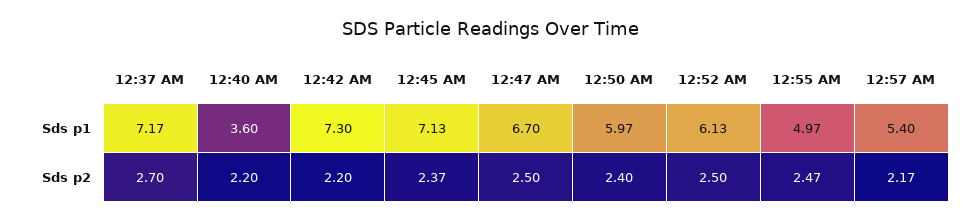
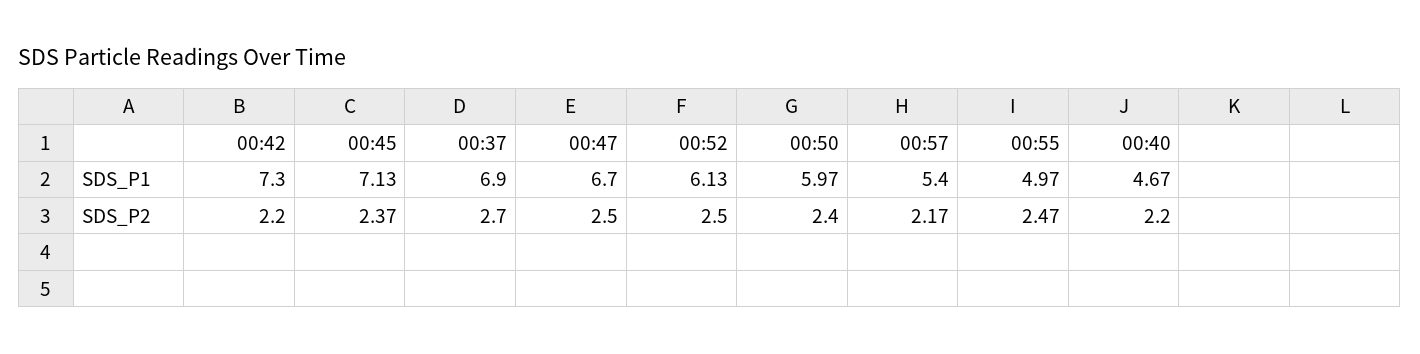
12:37 AM, Sds p1: 7.17 -> 6.9
12:40 AM, Sds p1: 3.6 -> 4.67

